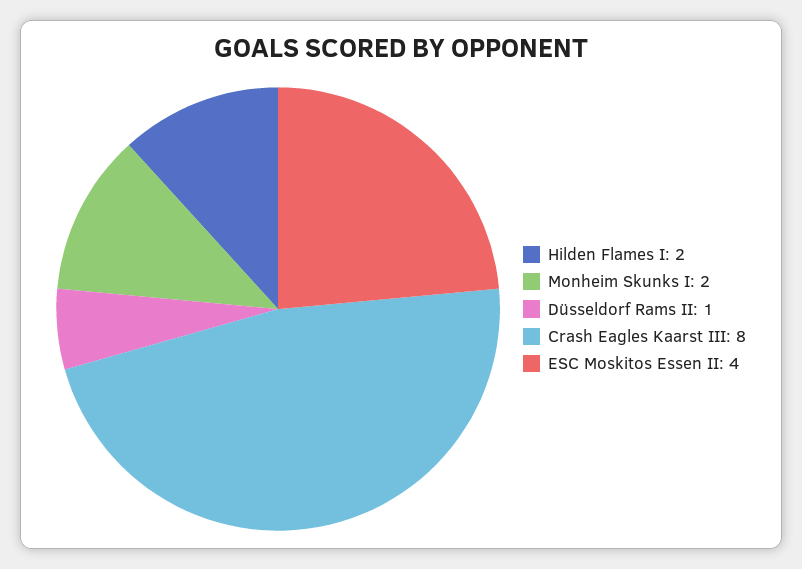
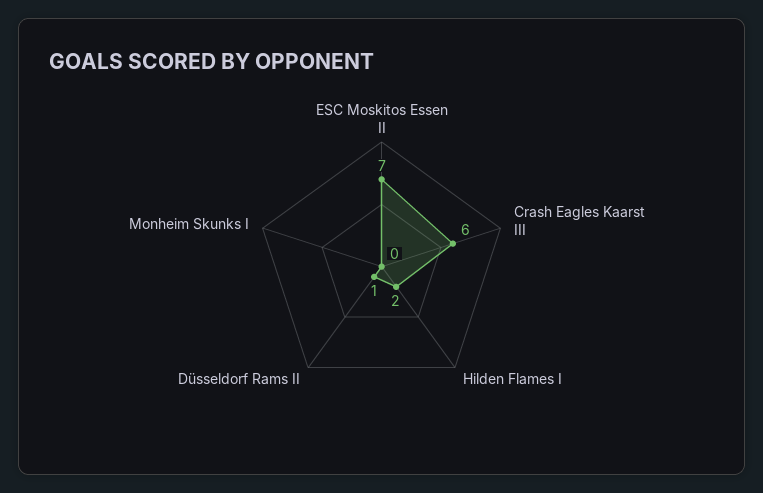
Monheim Skunks I: 2 -> 0
Crash Eagles Kaarst III: 8 -> 6
ESC Moskitos Essen II: 4 -> 7

